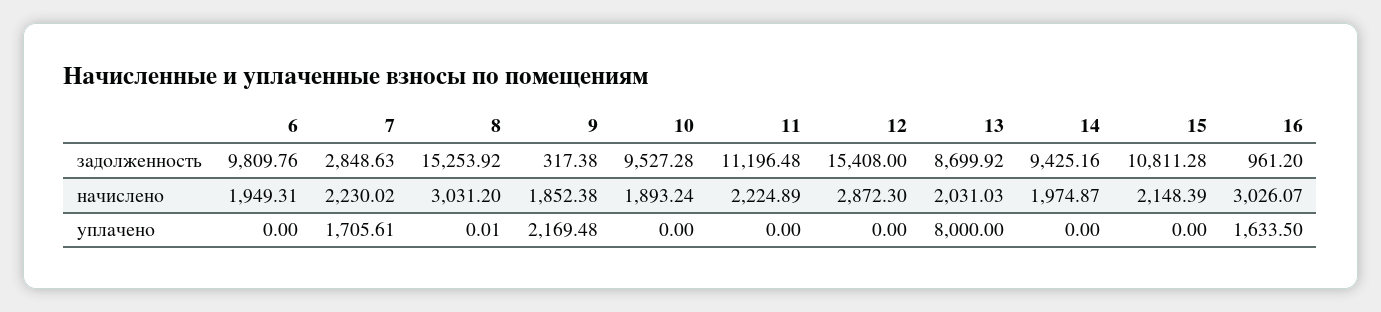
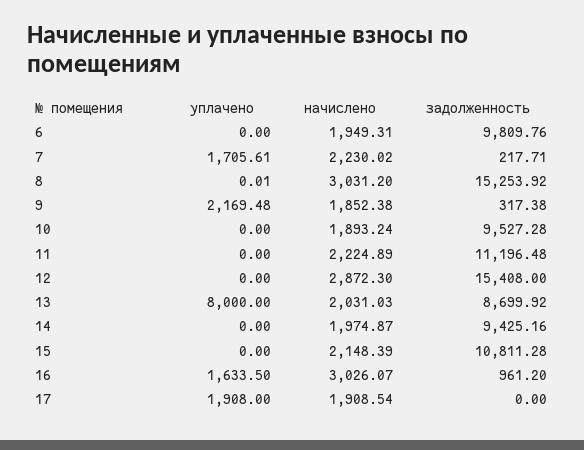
7, задолженность: 2848.63 -> 217.71
17, уплачено: none -> 1908
17, начислено: none -> 1908.54
17, задолженность: none -> 0

